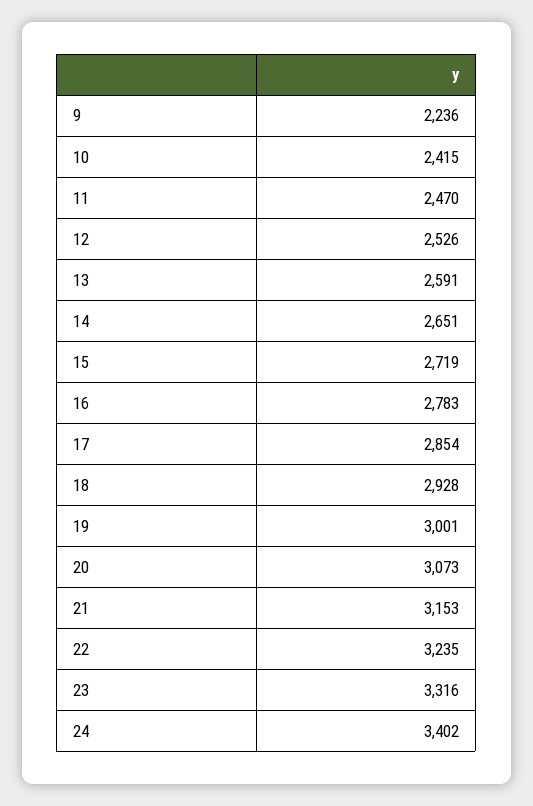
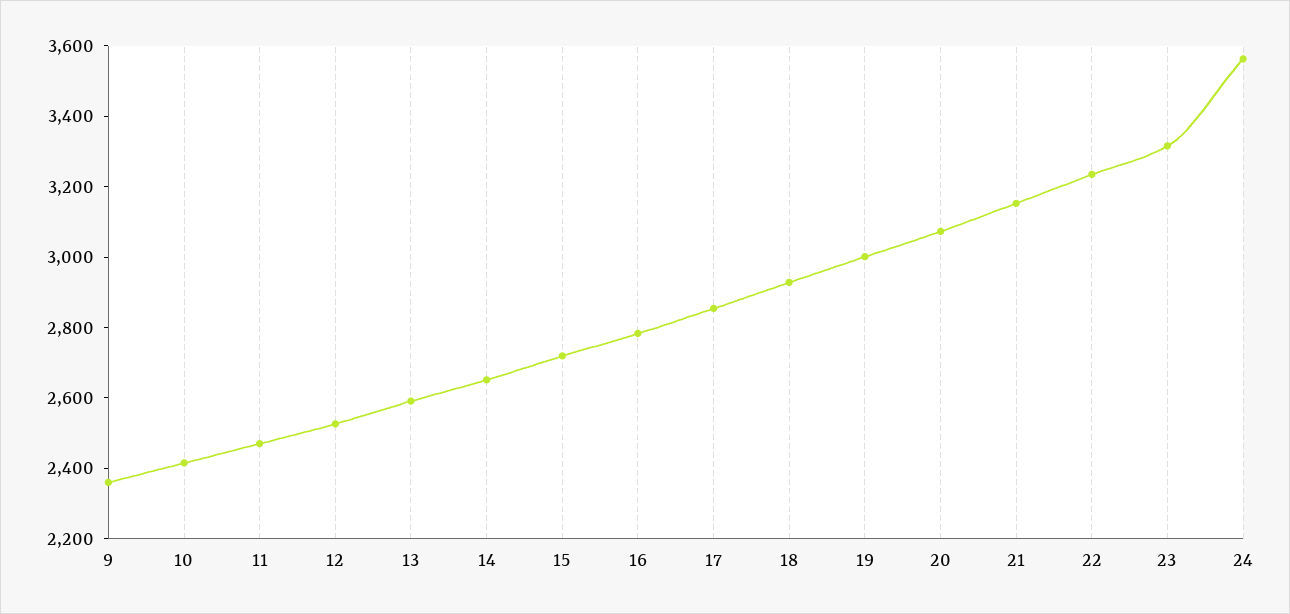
9: 2236 -> 2350
24: 3402 -> 3550

